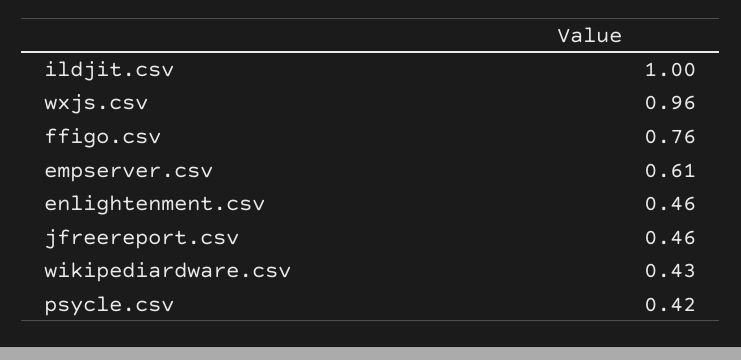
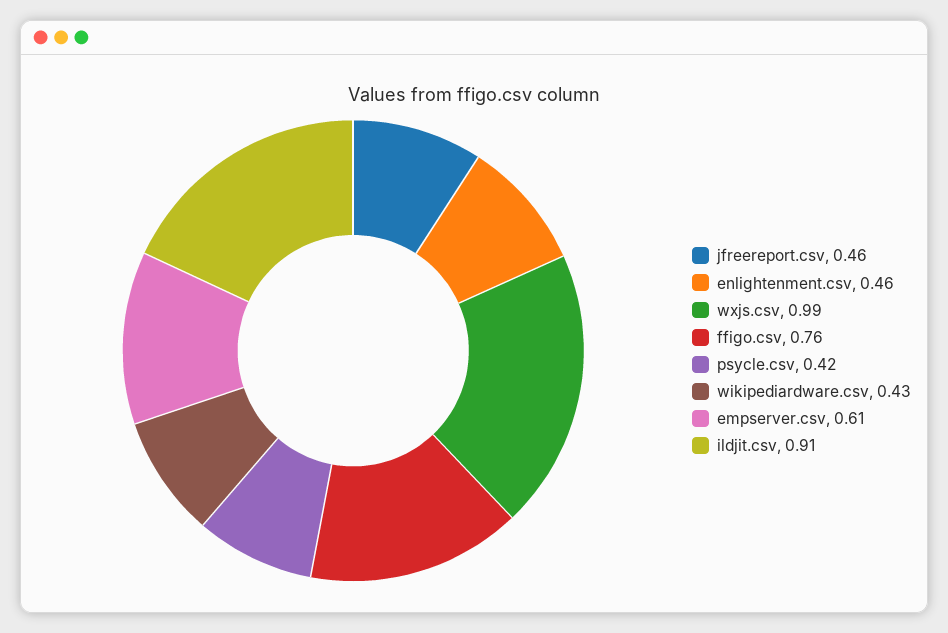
ildjit.csv: 1 -> 0.91
wxjs.csv: 0.96 -> 0.99

